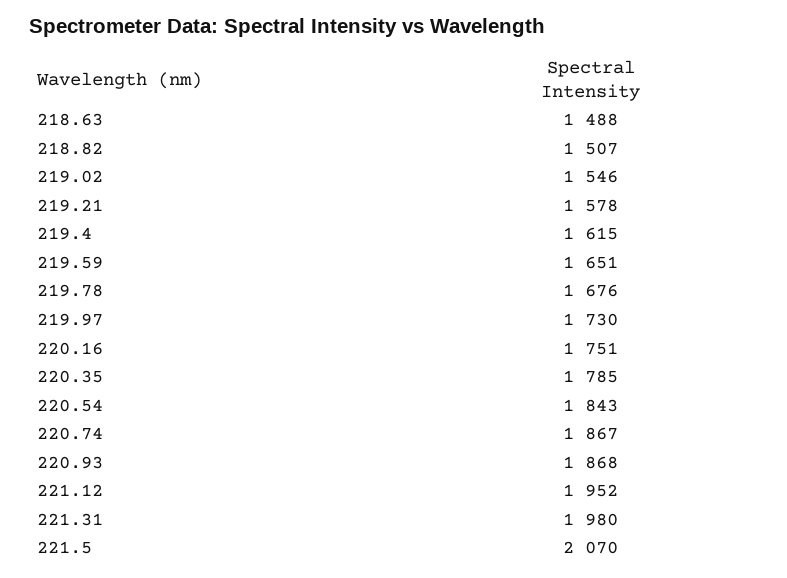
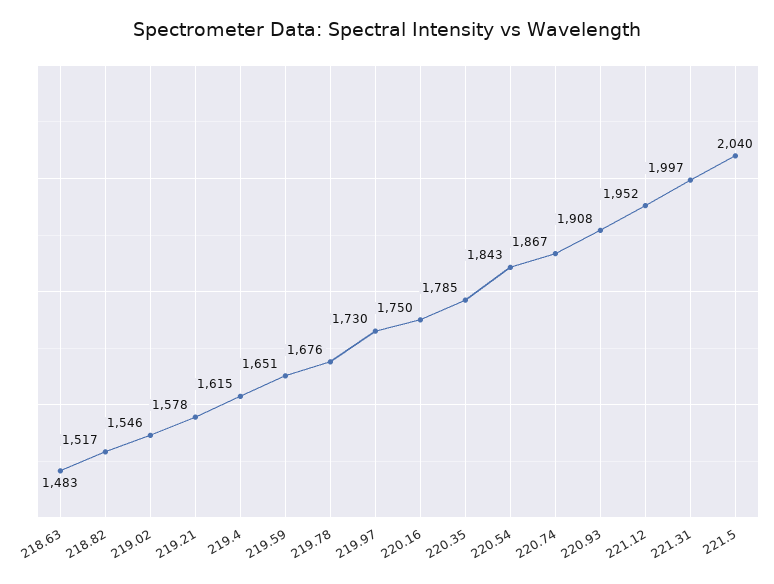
218.63: 1488 -> 1483
218.82: 1507 -> 1517
220.16: 1751 -> 1750
220.93: 1868 -> 1908
221.31: 1980 -> 1997
221.5: 2070 -> 2040

